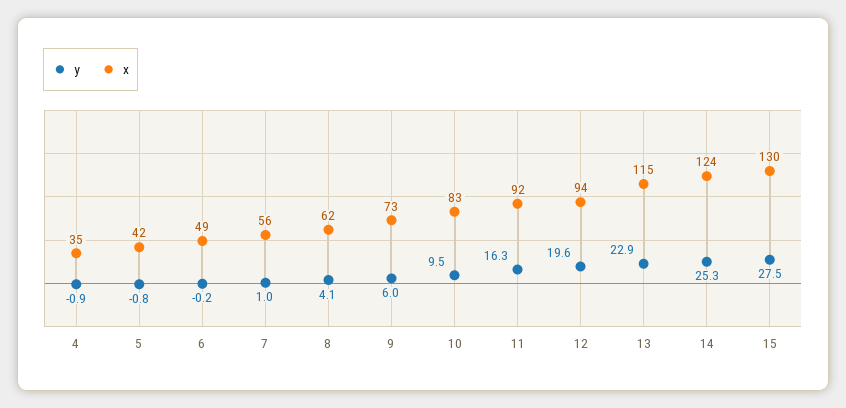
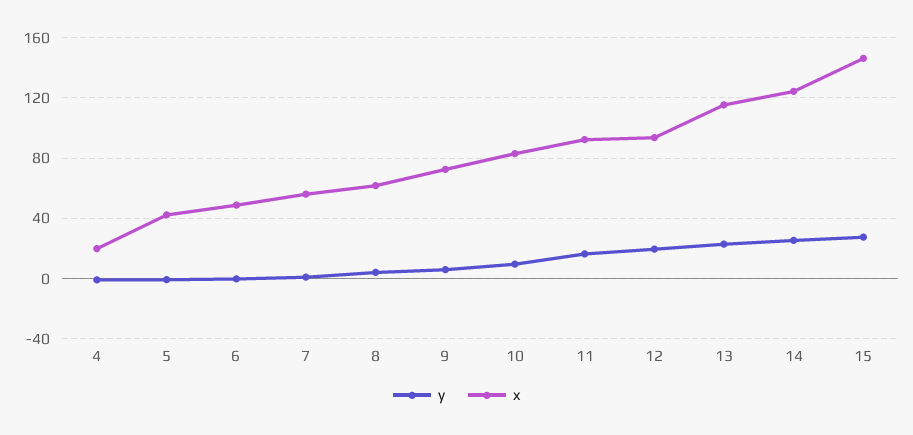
x, 4: 35 -> 20
x, 15: 130 -> 145

